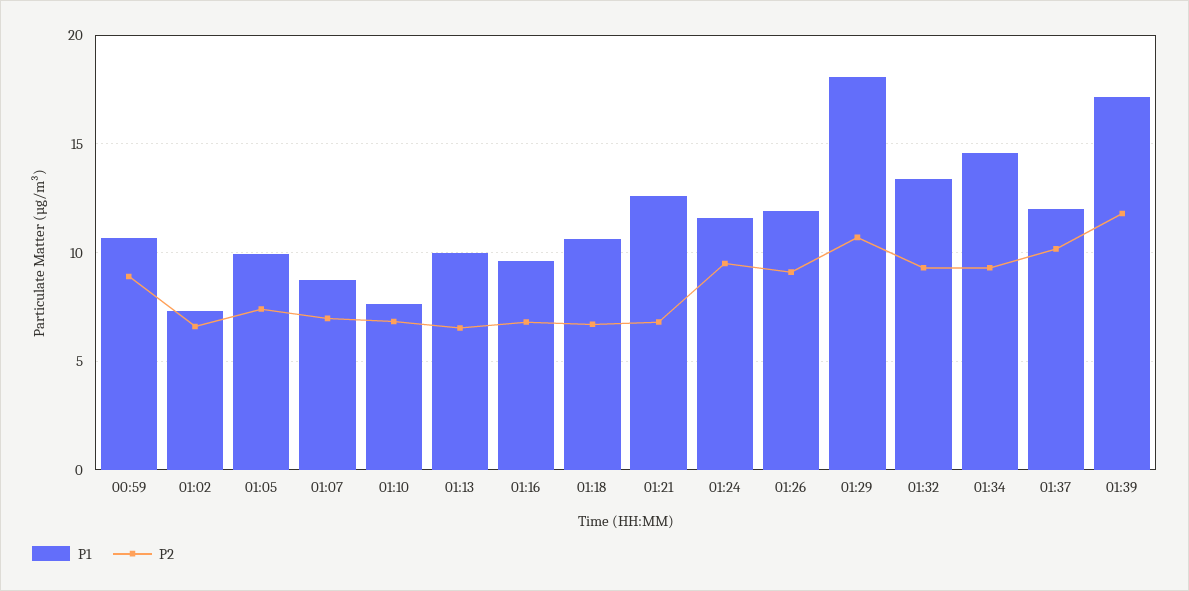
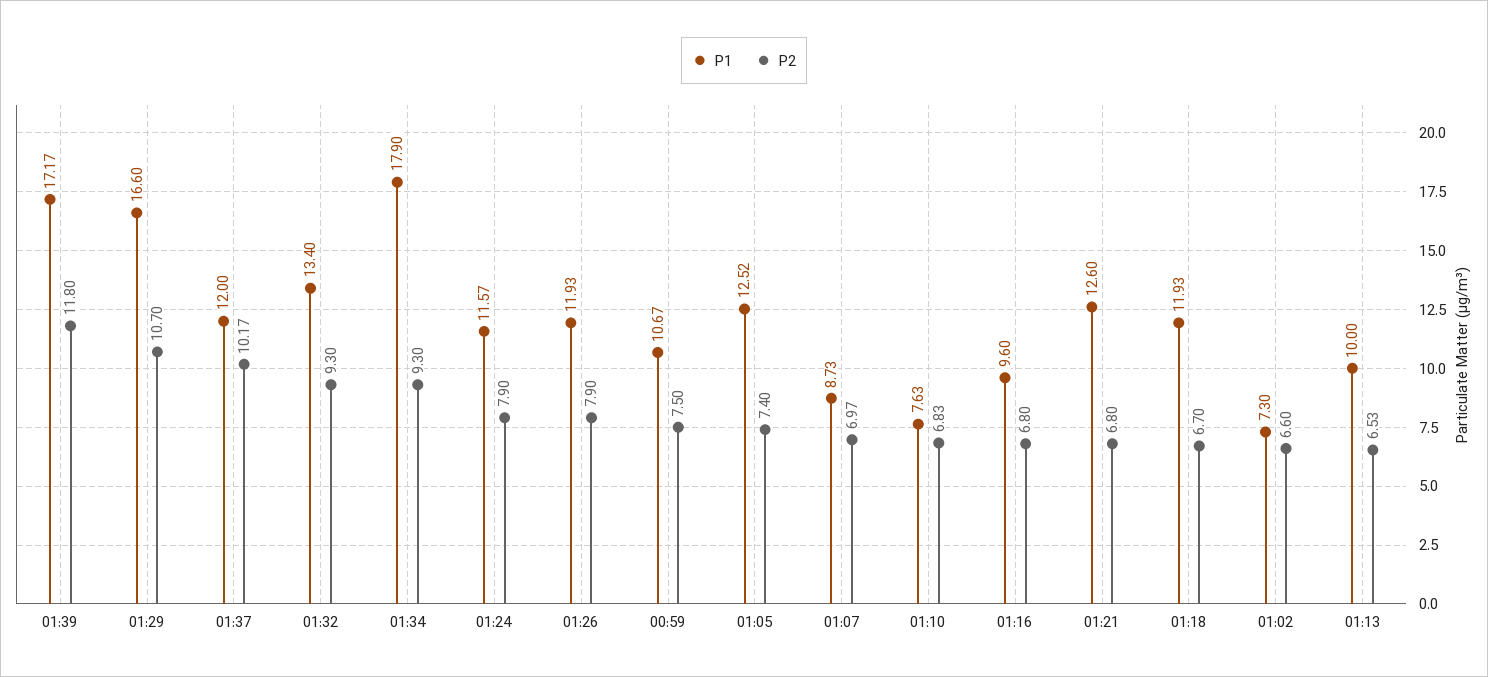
P2, 00:59: 9 -> 7.5
P1, 01:05: 10 -> 12.52
P1, 01:18: 10.5 -> 11.93
P2, 01:24: 9.5 -> 7.9
P2, 01:26: 9 -> 7.9
P1, 01:29: 18 -> 16.6
P1, 01:34: 14.5 -> 17.9

